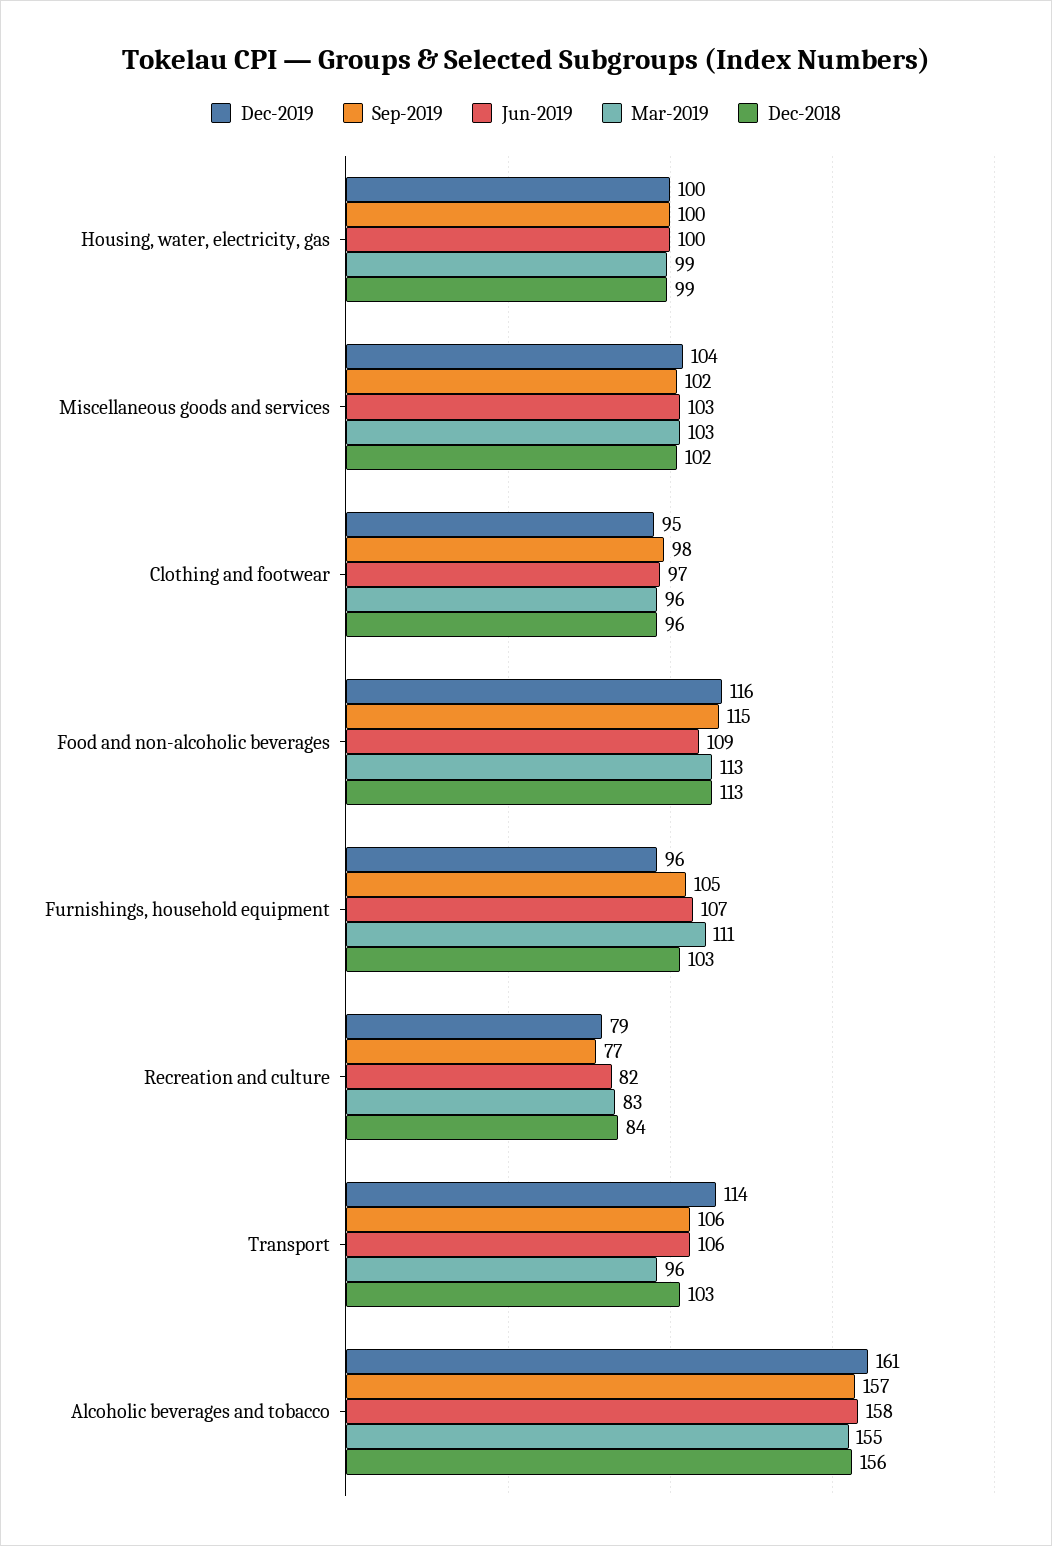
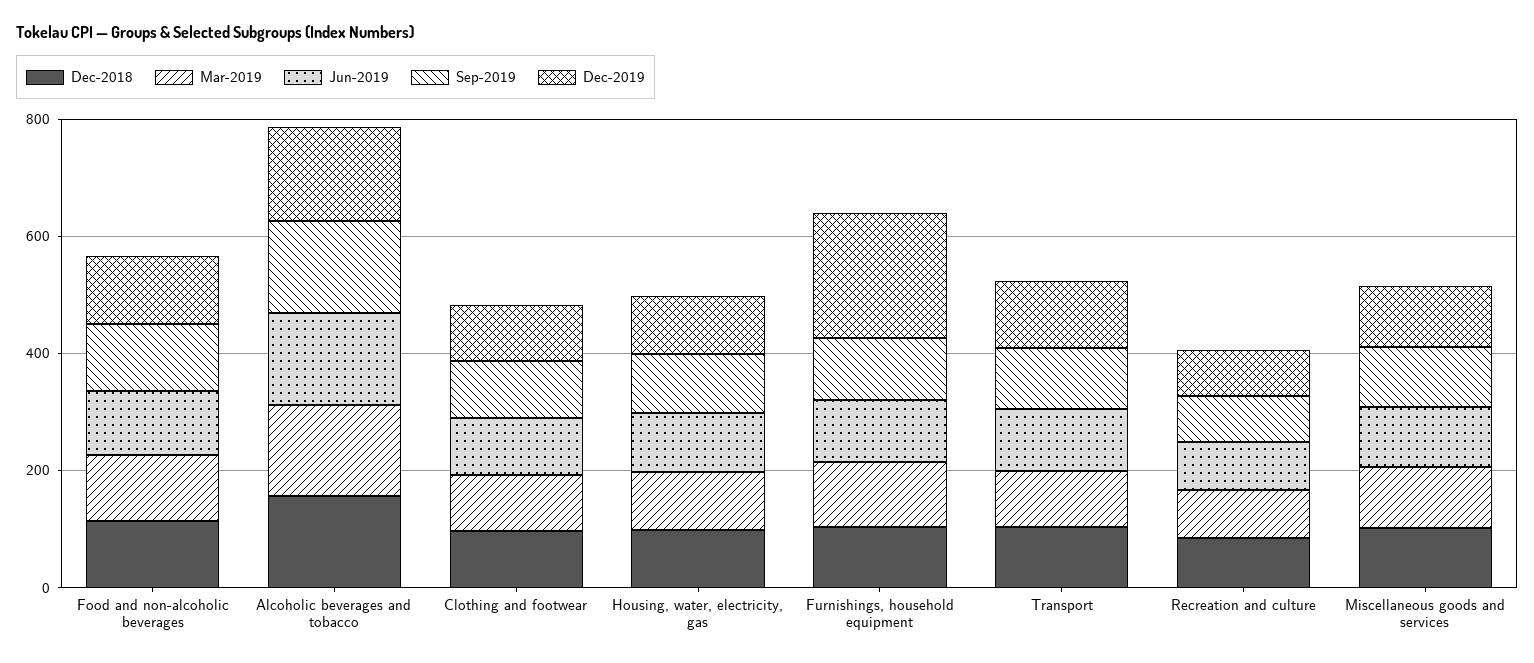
Dec-2019, Furnishings, household equipment: 96 -> 200

